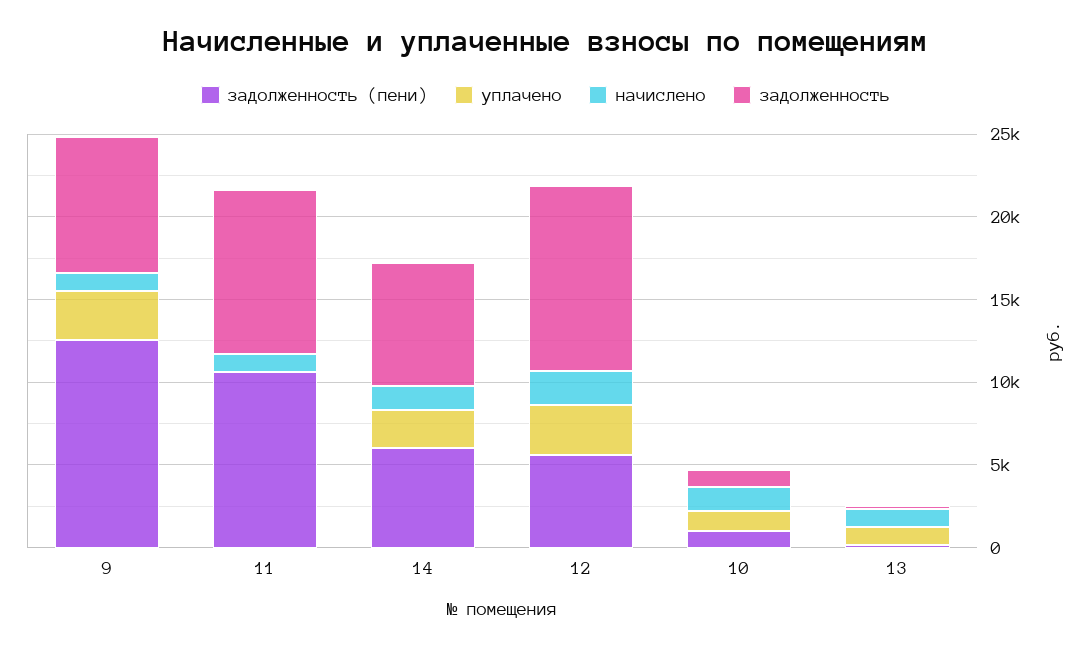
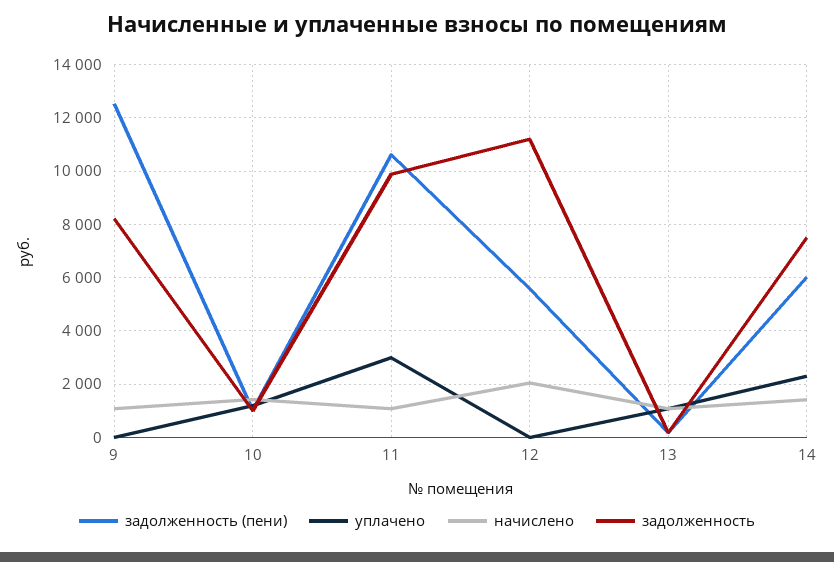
уплачено, 9: 3000 -> 0
уплачено, 11: 0 -> 3000
уплачено, 12: 3000 -> 0

